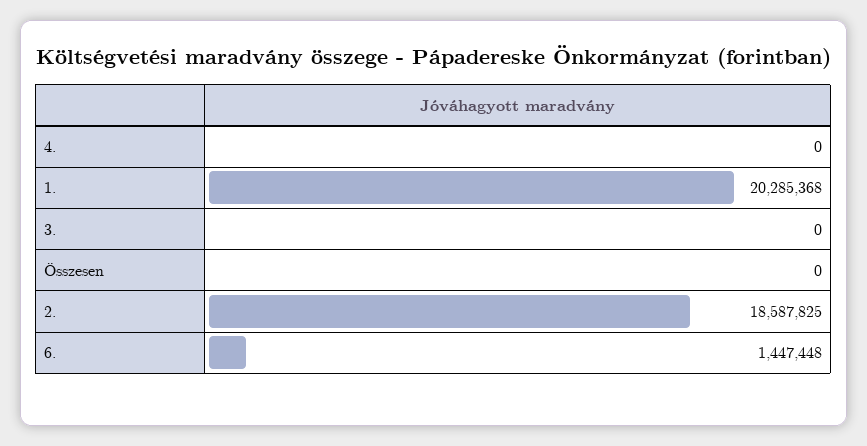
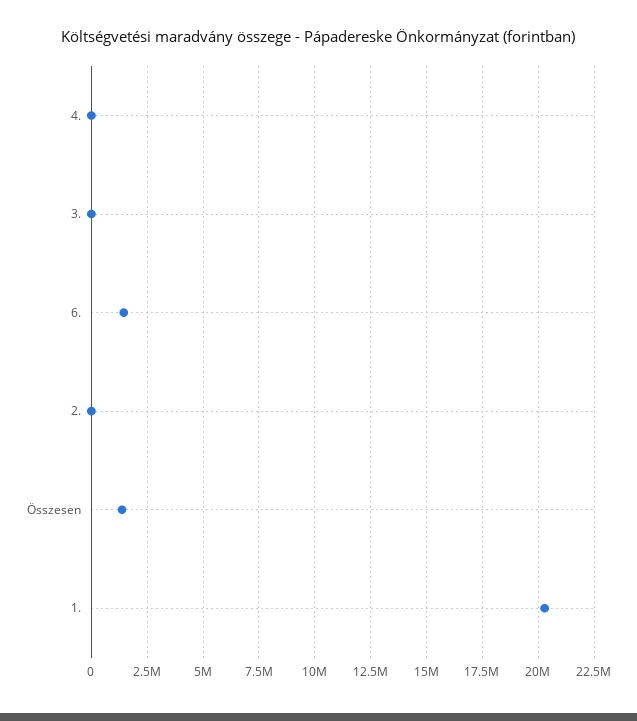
Összesen: 0 -> 1500000
2.: 18587825 -> 0

